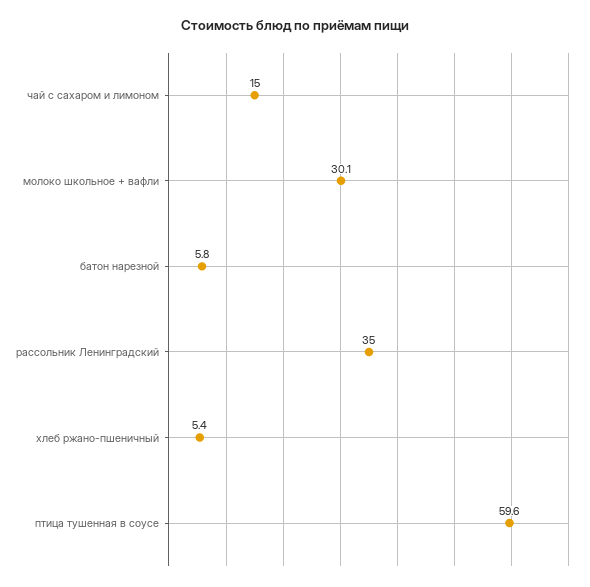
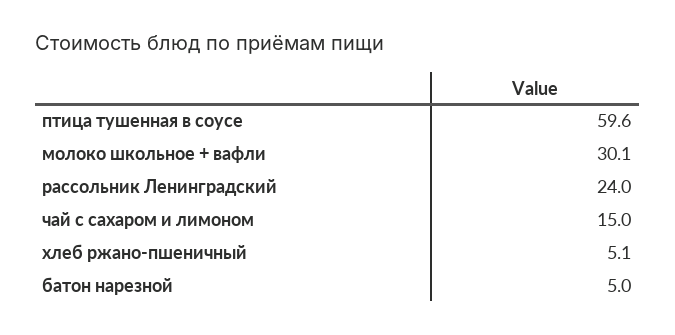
батон нарезной: 5.8 -> 5
рассольник Ленинградский: 35 -> 24
хлеб ржано-пшеничный: 5.4 -> 5.1

